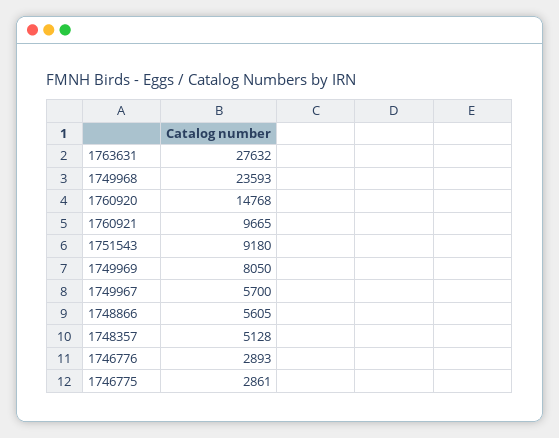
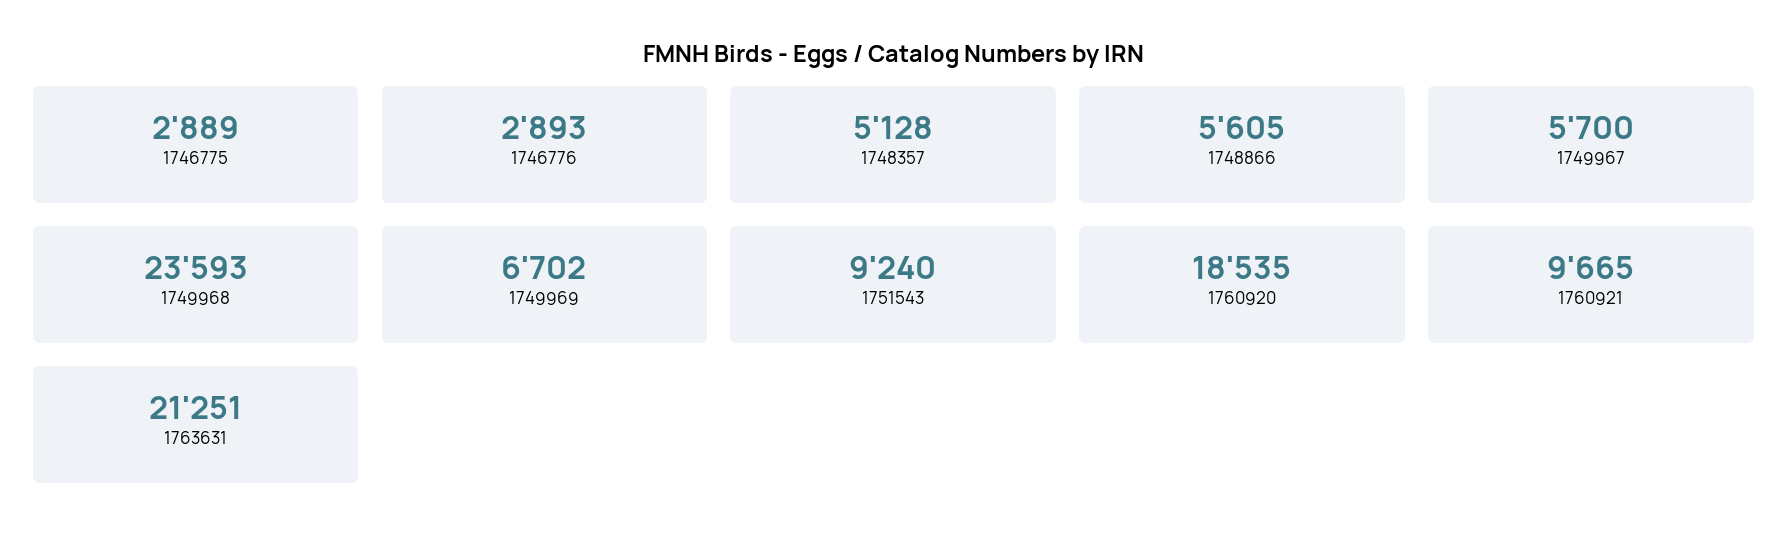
1763631: 27632 -> 21251
1760920: 14768 -> 18535
1751543: 9180 -> 9240
1749969: 8050 -> 6702
1746775: 2861 -> 2889

